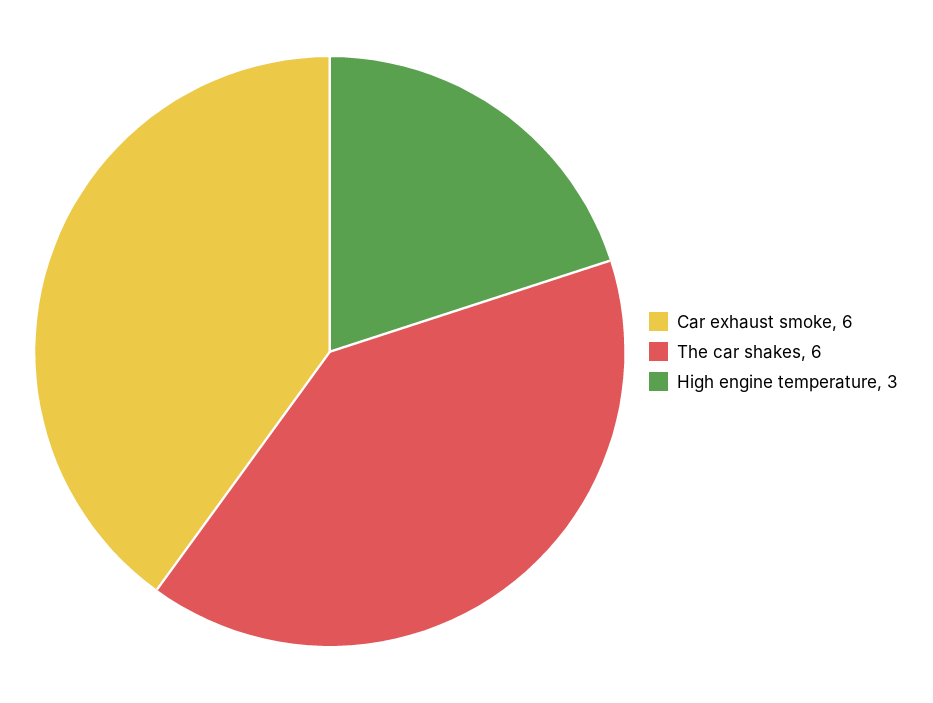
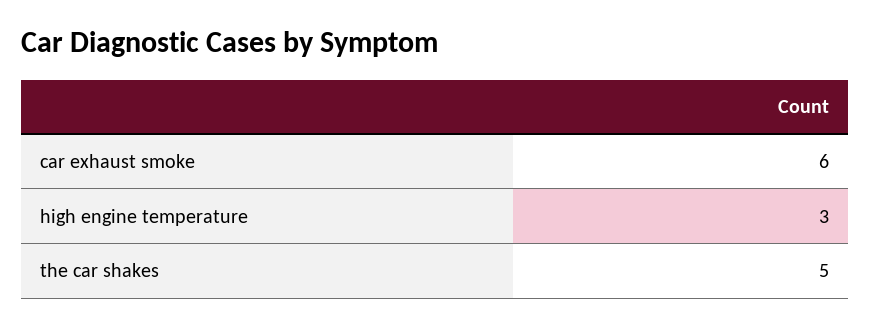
The car shakes: 6 -> 5

